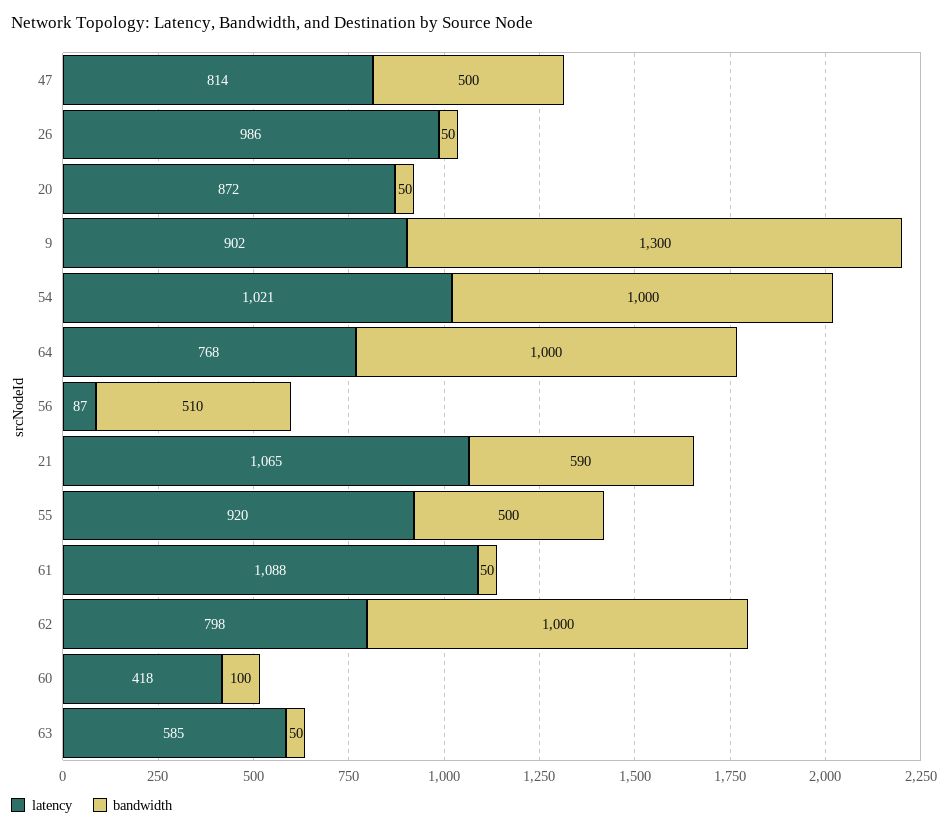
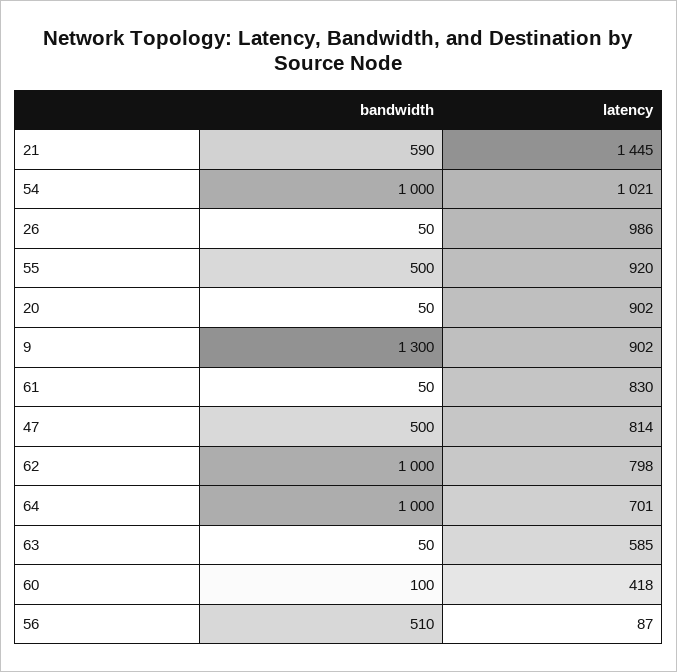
latency, 20: 872 -> 902
latency, 64: 768 -> 701
latency, 21: 1065 -> 1445
latency, 61: 1088 -> 830

